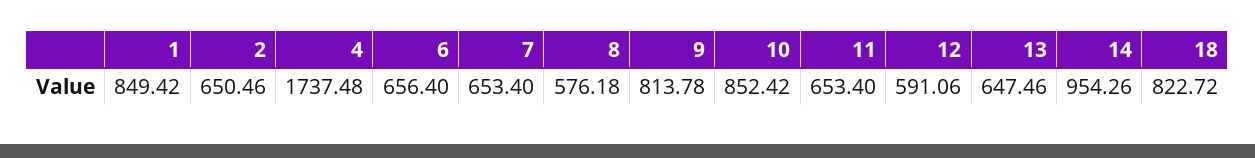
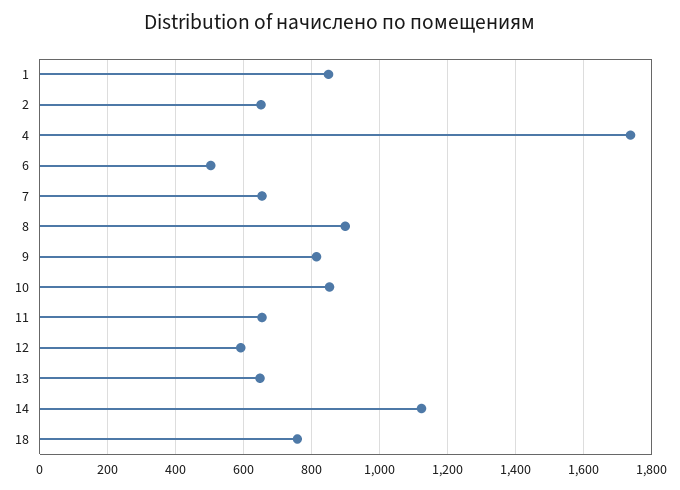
6: 656.4 -> 500
8: 576.18 -> 900
14: 954.26 -> 1120
18: 822.72 -> 760

